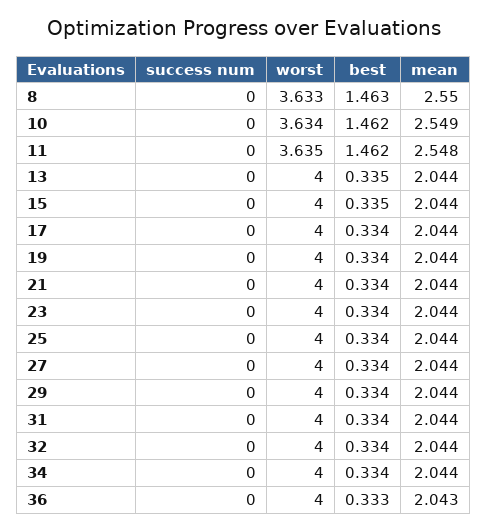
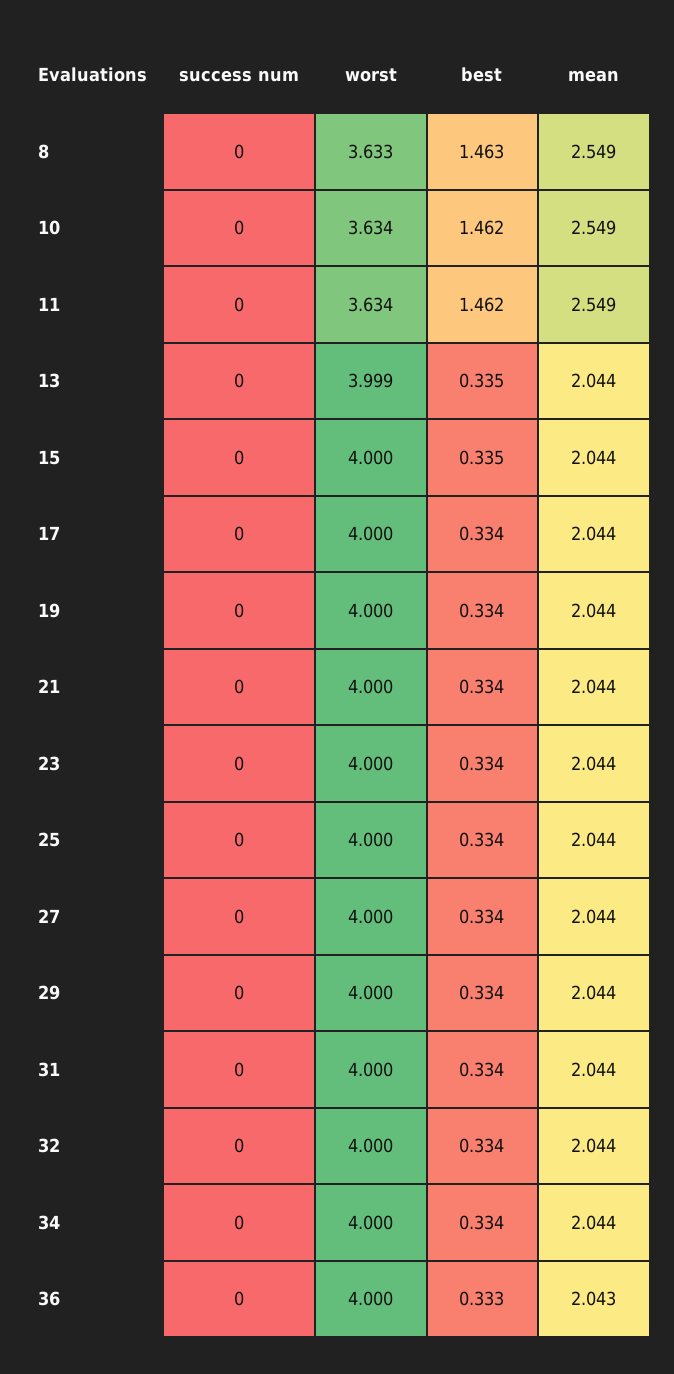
mean, 8: 2.55 -> 2.549
worst, 11: 3.635 -> 3.634
mean, 11: 2.548 -> 2.549
worst, 13: 4 -> 3.999

